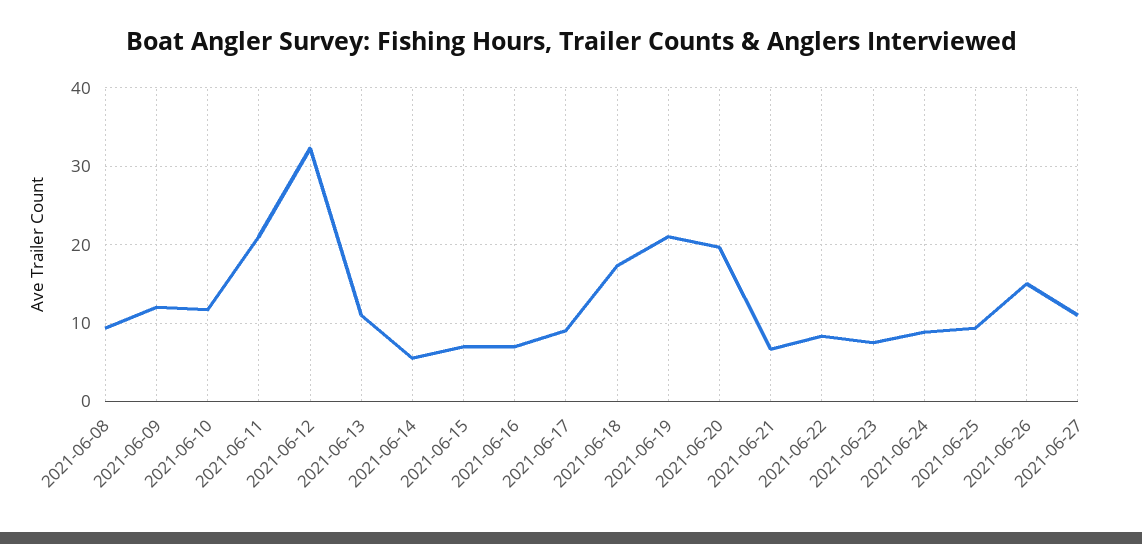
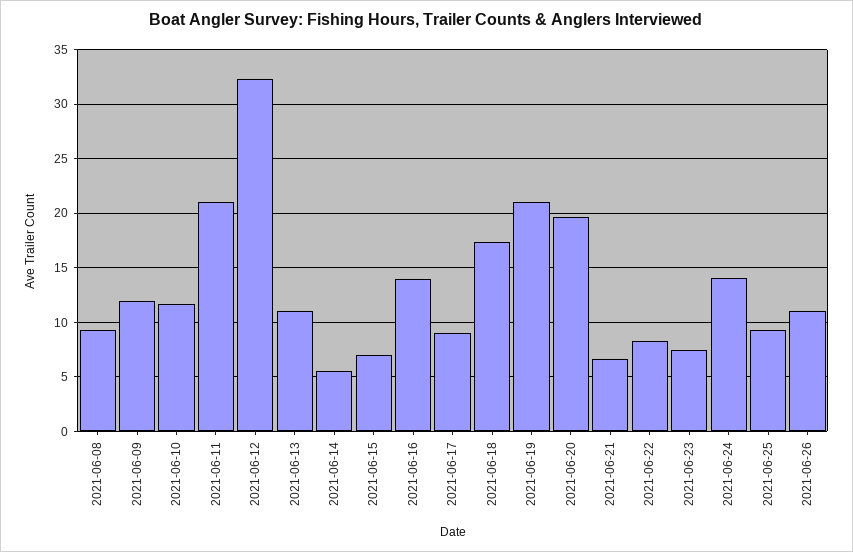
2021-06-16: 7 -> 14
2021-06-24: 9 -> 14
2021-06-26: 15 -> 11
2021-06-27: 11 -> none

